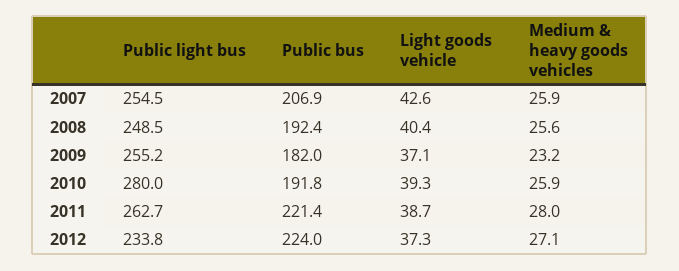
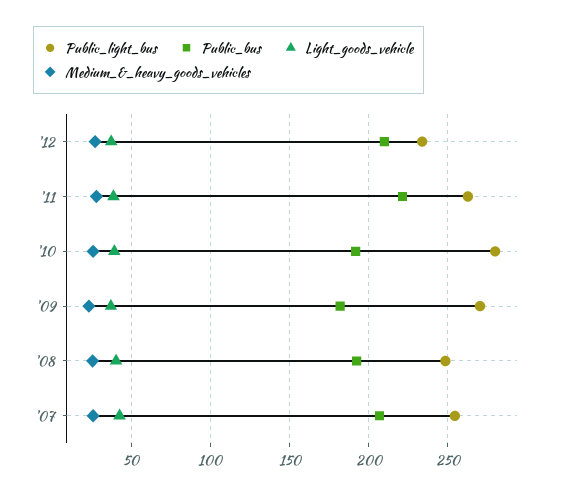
Public light bus, 2009: 255.2 -> 270
Public bus, 2012: 224 -> 210

